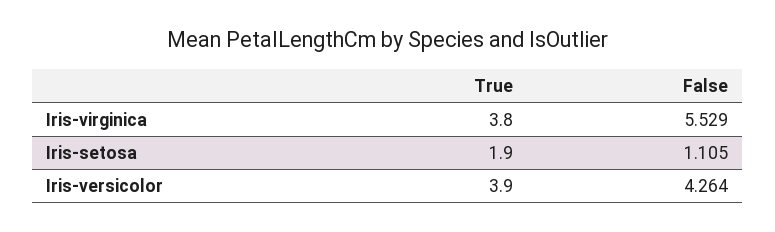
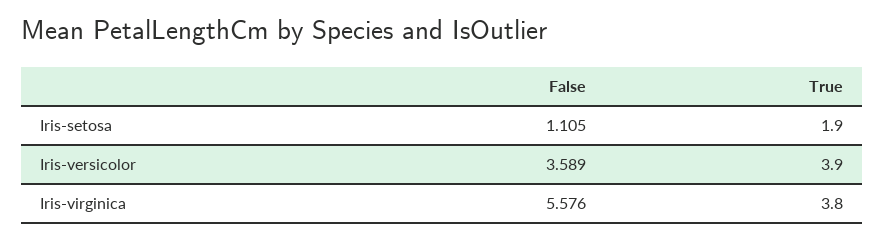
False, Iris-virginica: 5.529 -> 5.576
False, Iris-versicolor: 4.264 -> 3.589

